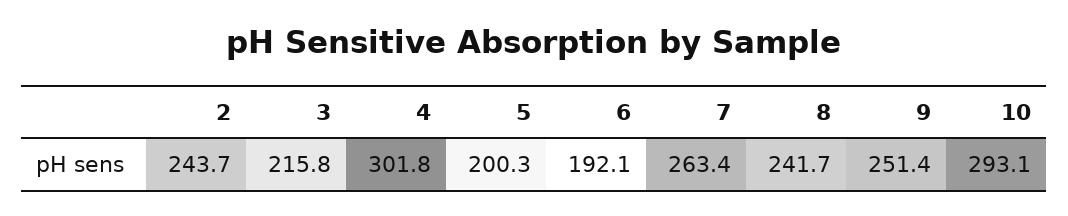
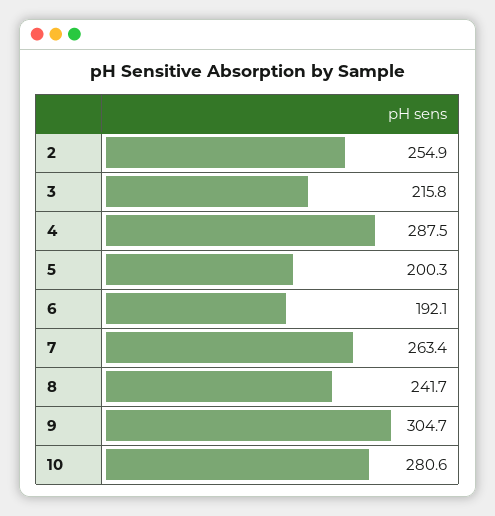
2: 243.7 -> 254.9
4: 301.8 -> 287.5
9: 251.4 -> 304.7
10: 293.1 -> 280.6

